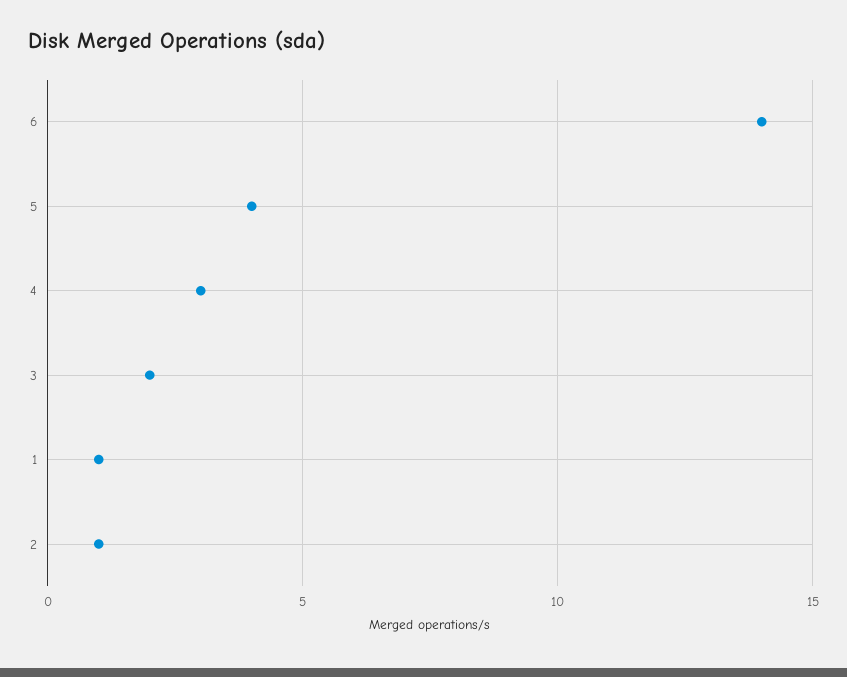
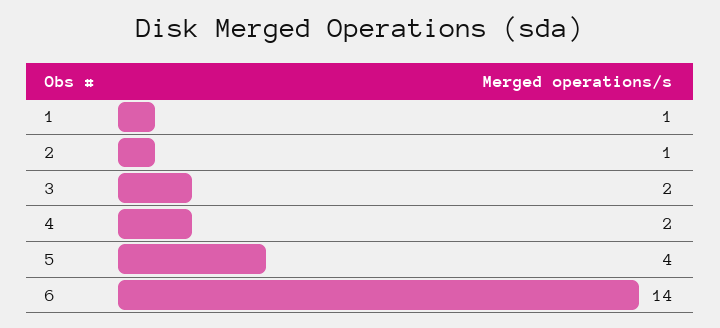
4: 3 -> 2

